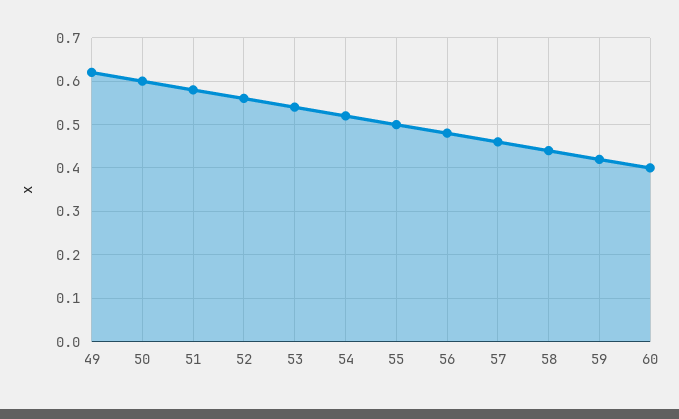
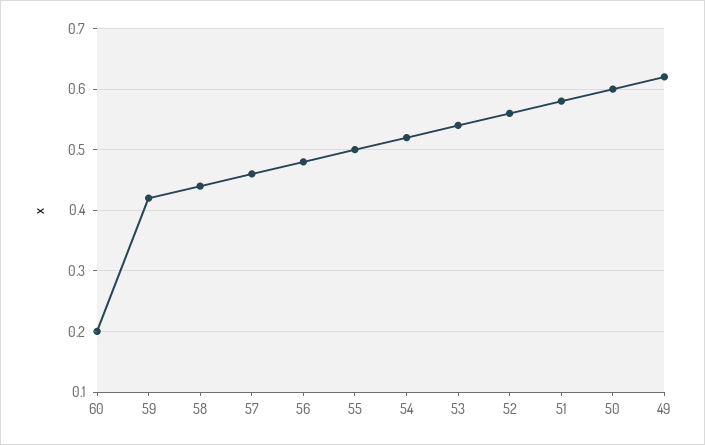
60: 0.4 -> 0.2

